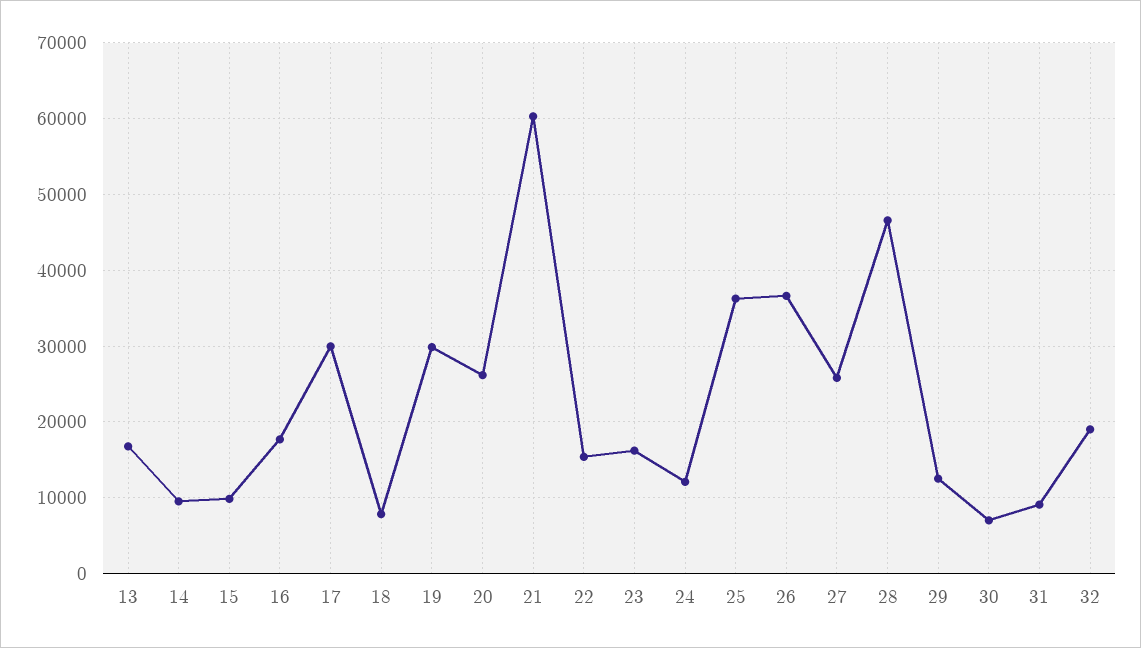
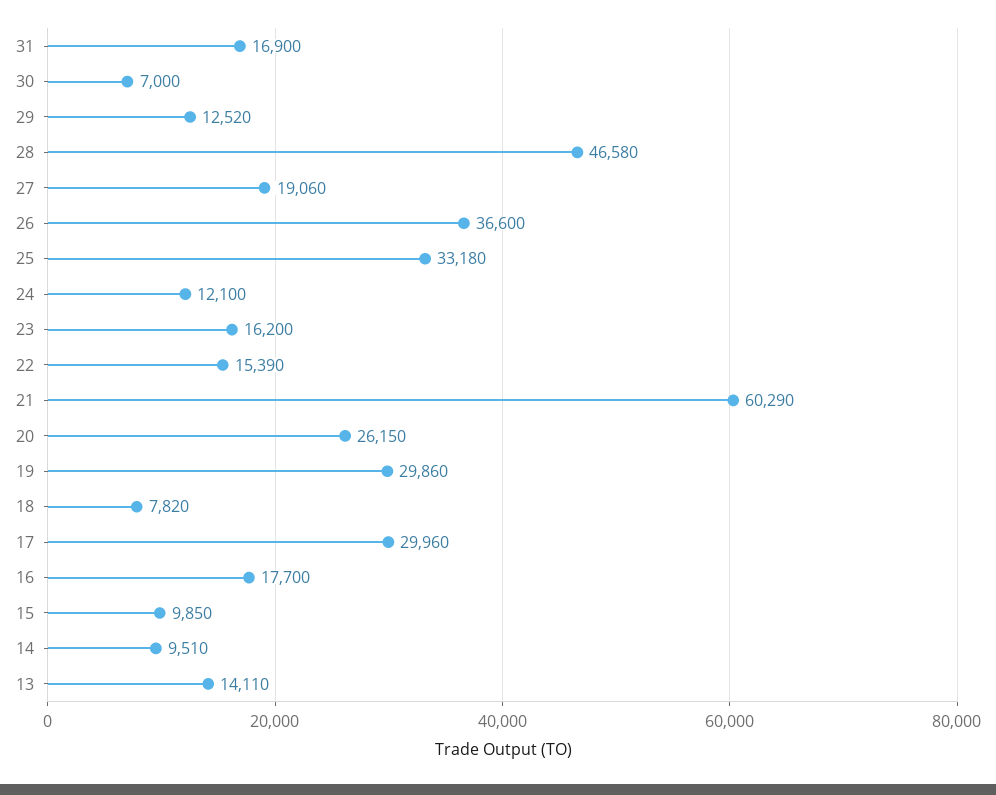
13: 17000 -> 14110
25: 36000 -> 33180
27: 26000 -> 19060
31: 9000 -> 16900
32: 19000 -> none

